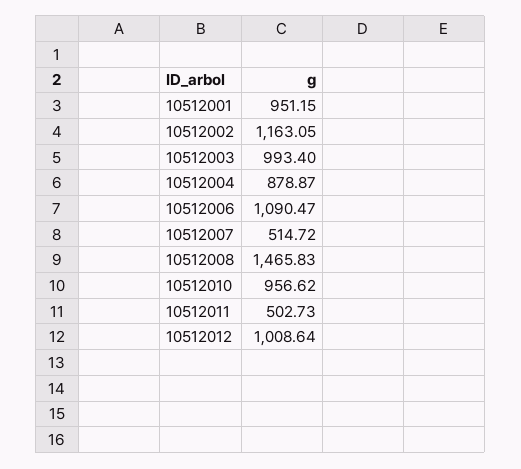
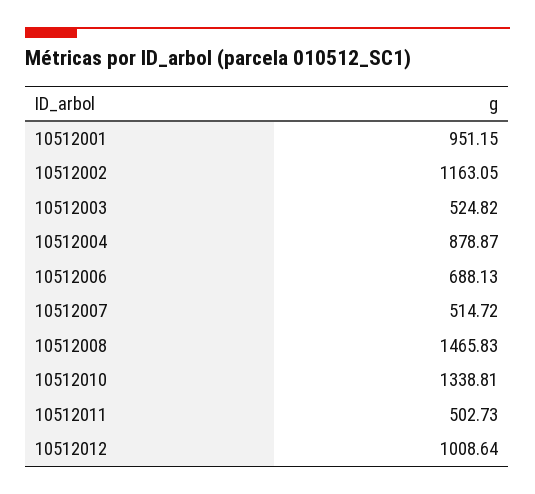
10512003: 993.4 -> 524.82
10512006: 1090.47 -> 688.13
10512010: 956.62 -> 1338.81

